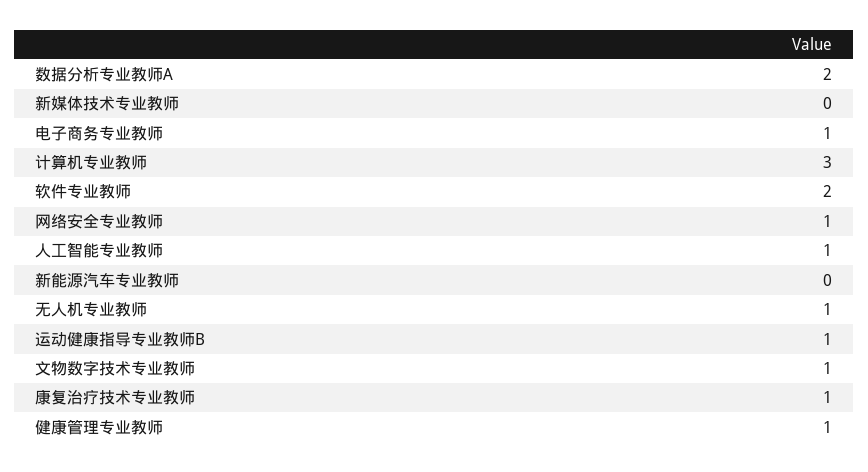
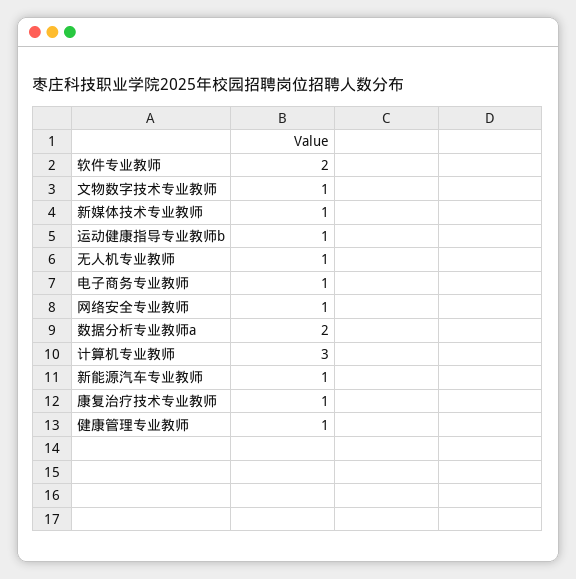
新媒体技术专业教师: 0 -> 1
人工智能专业教师: 1 -> none
新能源汽车专业教师: 0 -> 1

